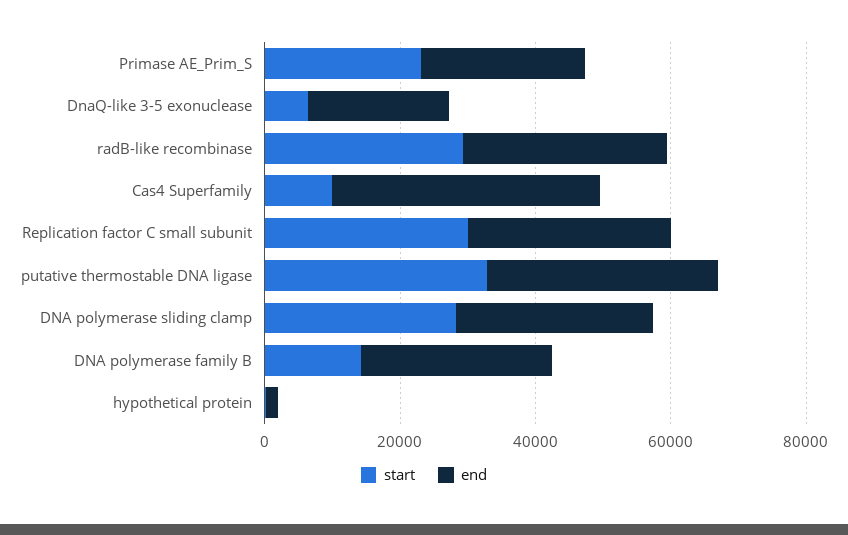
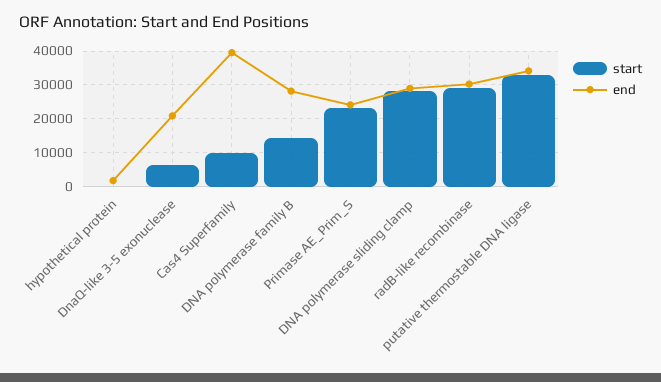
start, Replication factor C small subunit: 30000 -> none
end, Replication factor C small subunit: 30000 -> none

